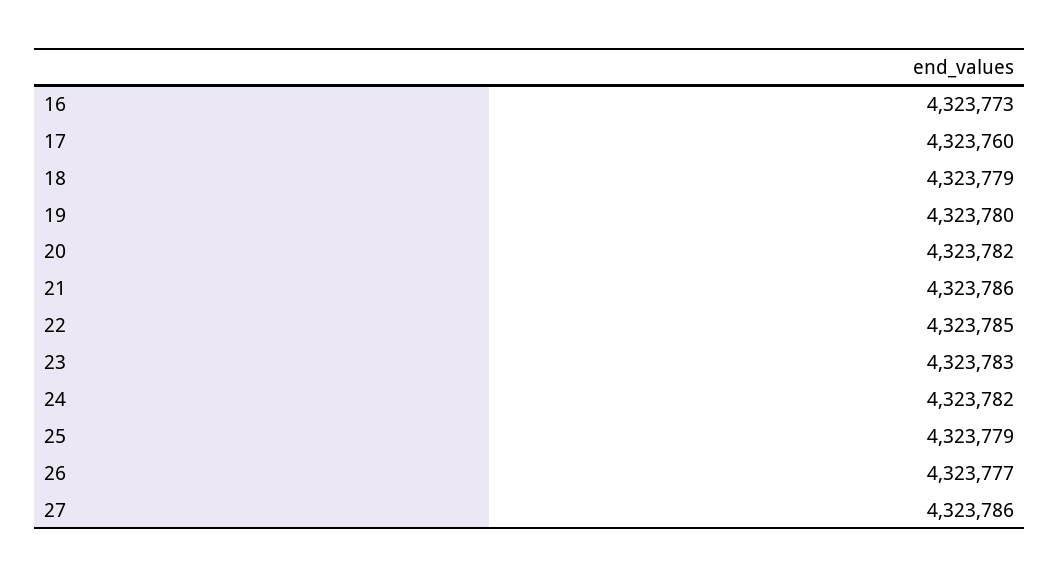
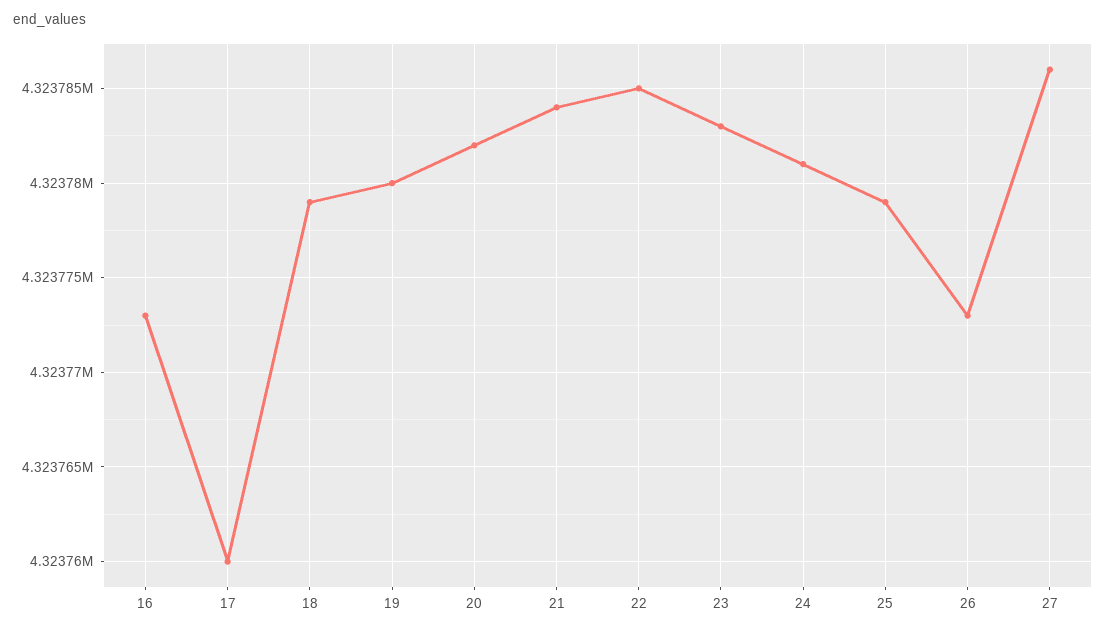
21: 4323786 -> 4323784
24: 4323782 -> 4323781
26: 4323777 -> 4323773

